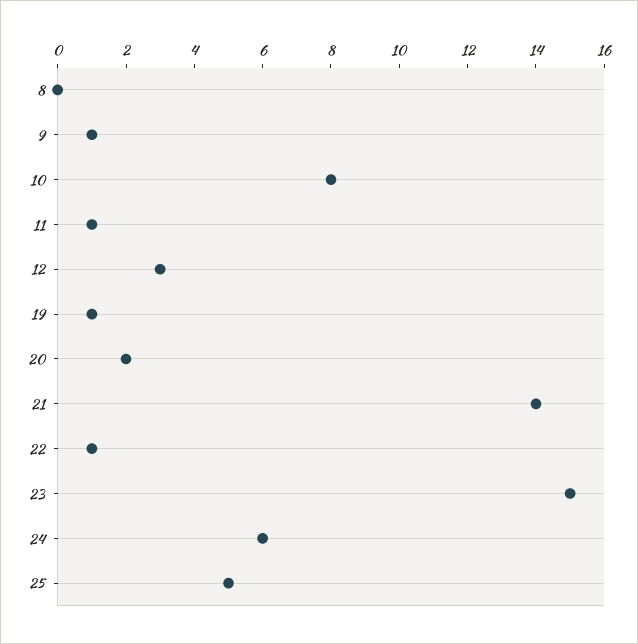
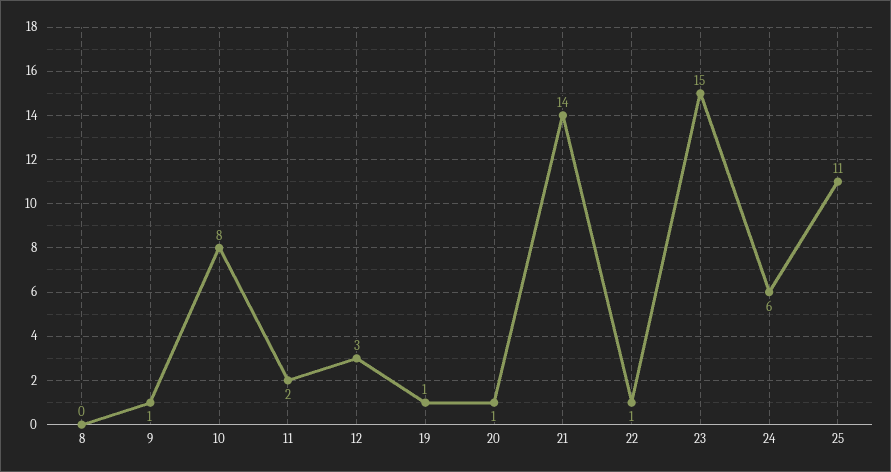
11: 1 -> 2
20: 2 -> 1
25: 5 -> 11

